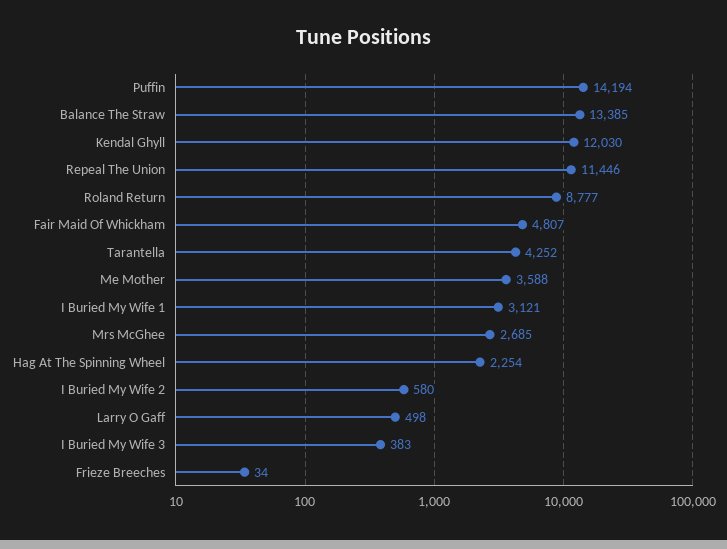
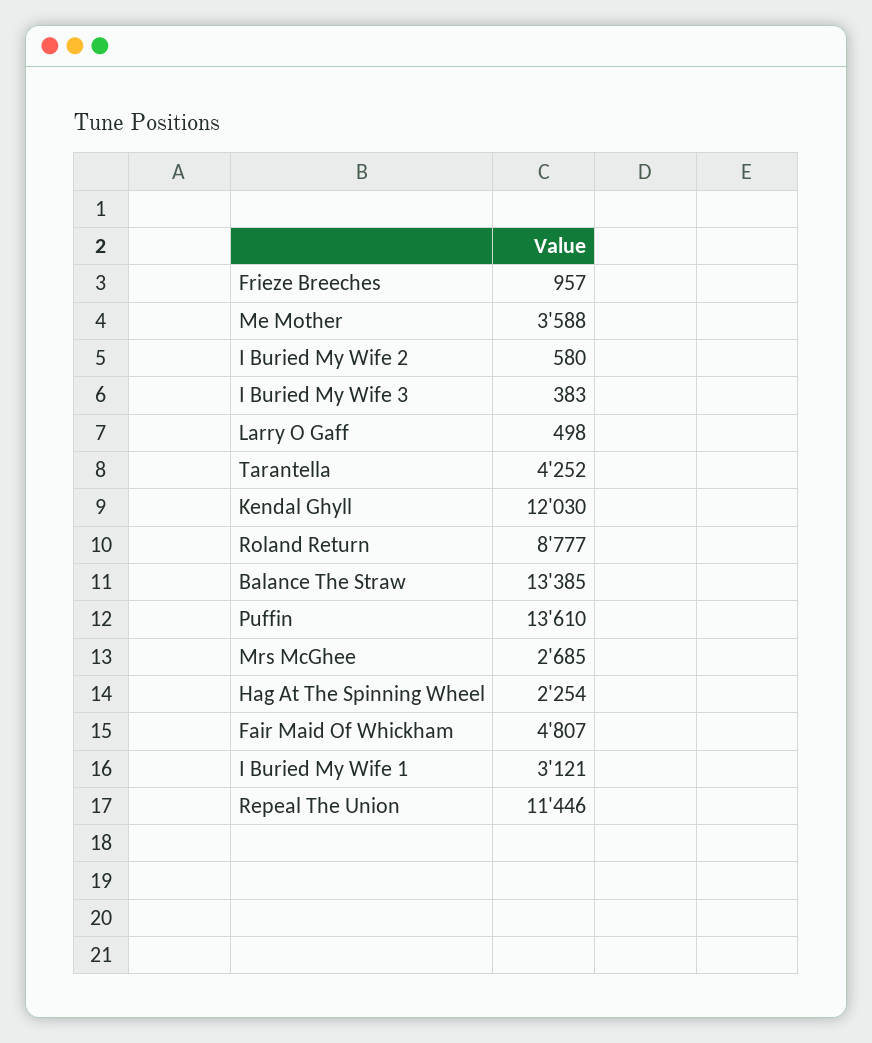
Puffin: 14194 -> 13610
Frieze Breeches: 34 -> 957

